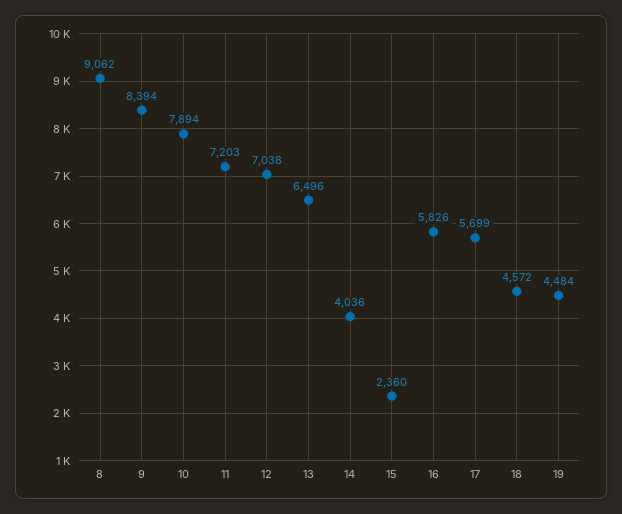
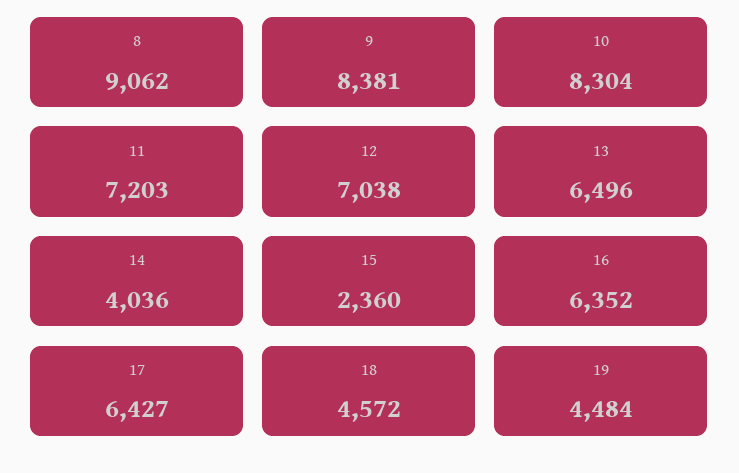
9: 8394 -> 8381
10: 7894 -> 8304
16: 5826 -> 6352
17: 5699 -> 6427

